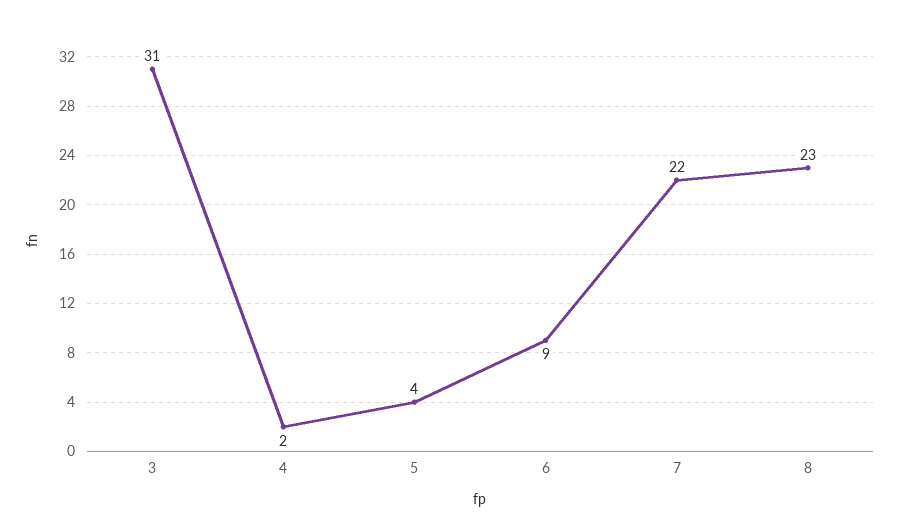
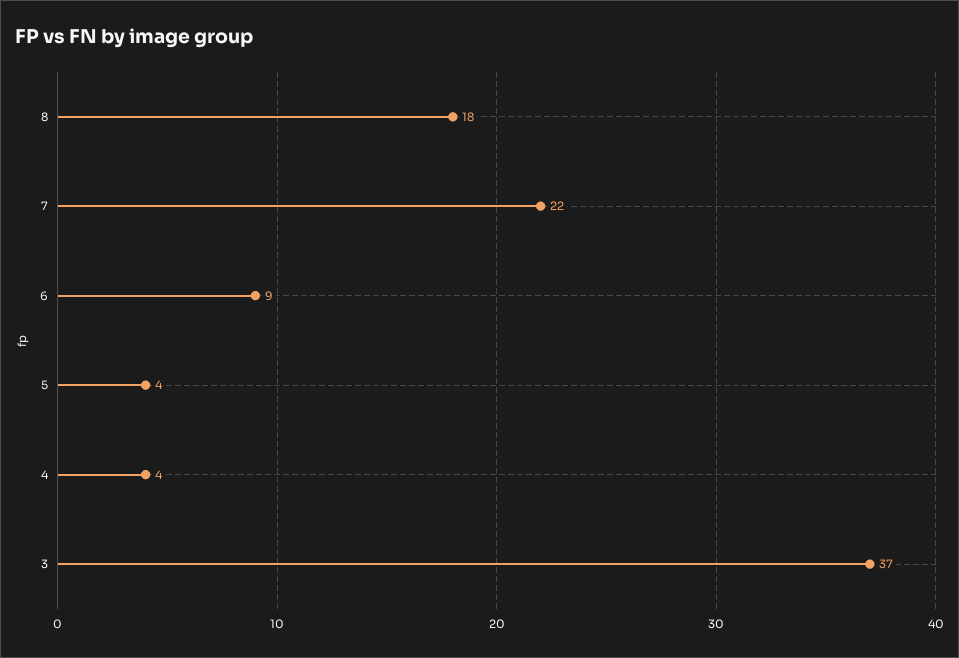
3: 31 -> 37
4: 2 -> 4
8: 23 -> 18

